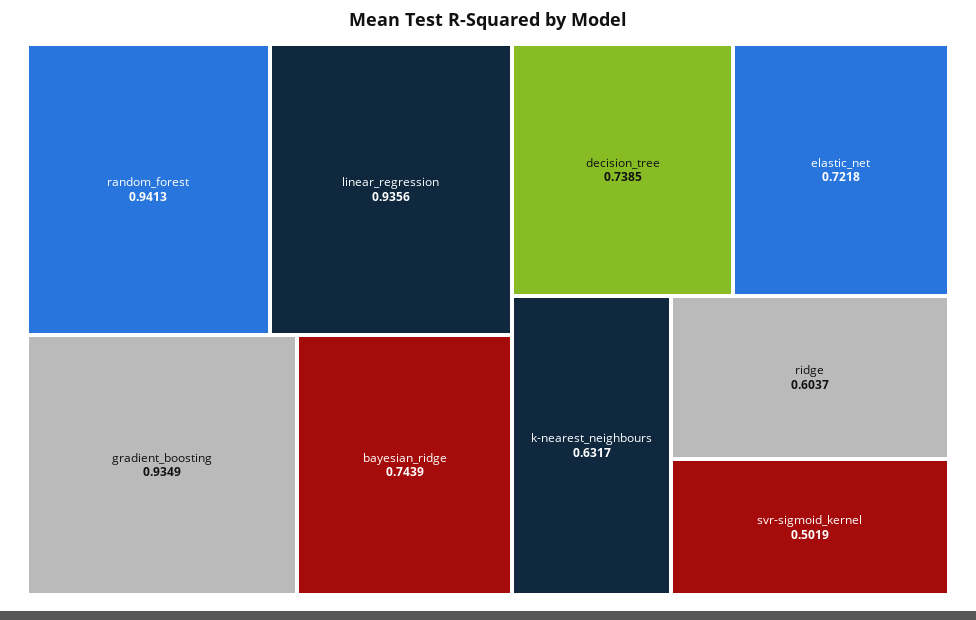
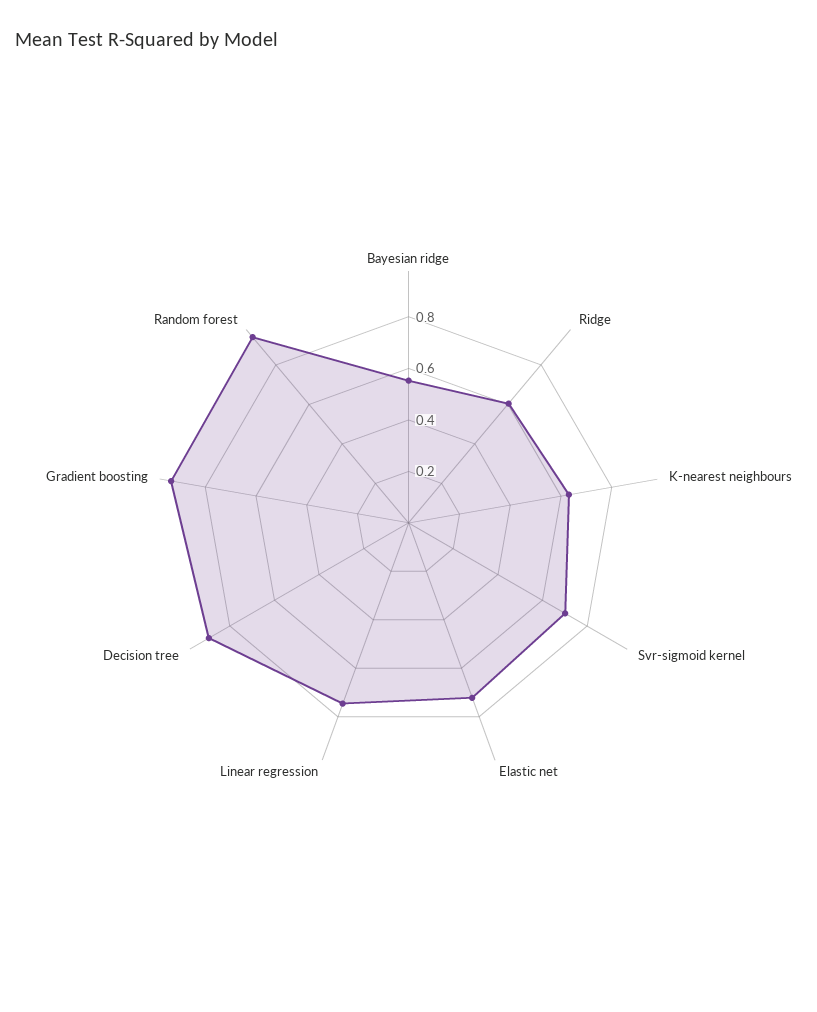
linear_regression: 0.9356 -> 0.75
bayesian_ridge: 0.7439 -> 0.55
decision_tree: 0.7385 -> 0.9
svr-sigmoid_kernel: 0.5019 -> 0.7

